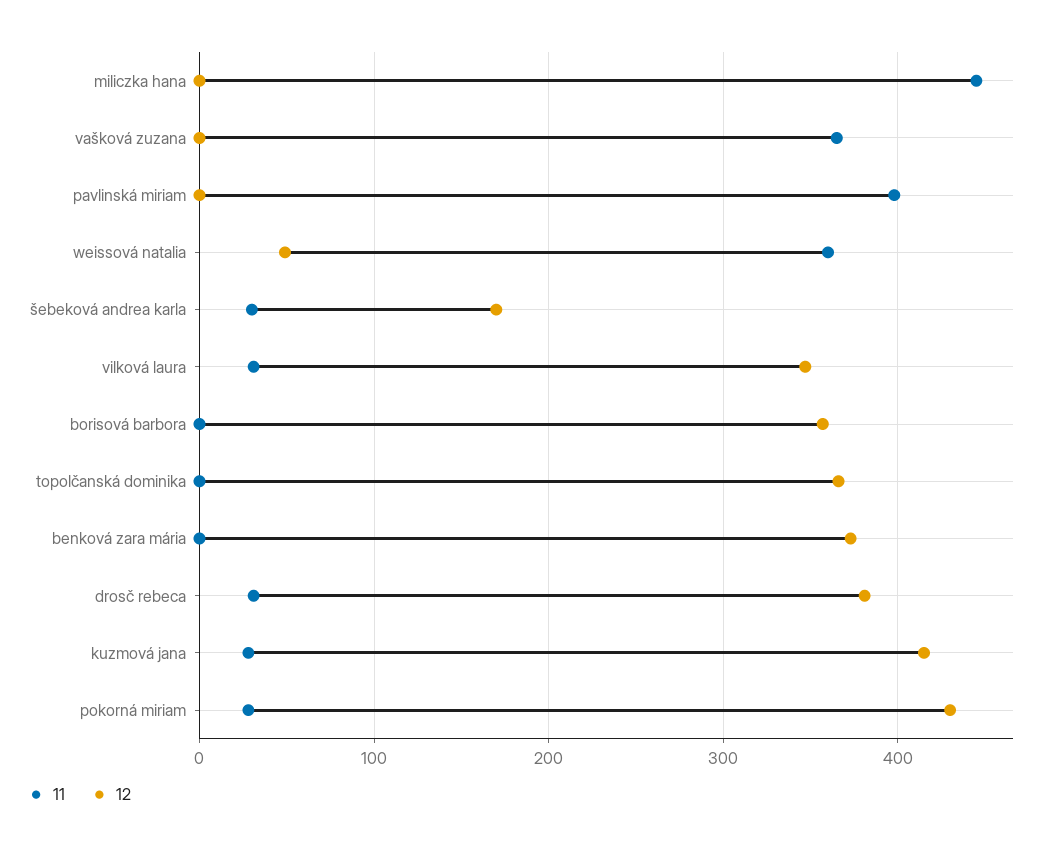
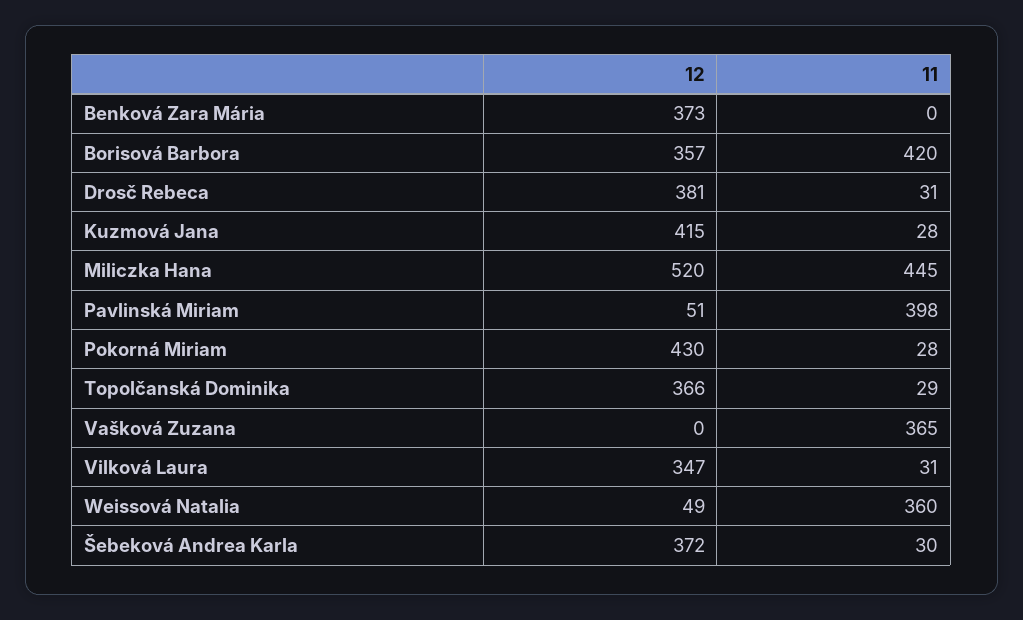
12, miliczka hana: 0 -> 520
12, pavlinská miriam: 0 -> 51
12, šebeková andrea karla: 170 -> 372
11, borisová barbora: 0 -> 420
11, topolčanská dominika: 0 -> 29

